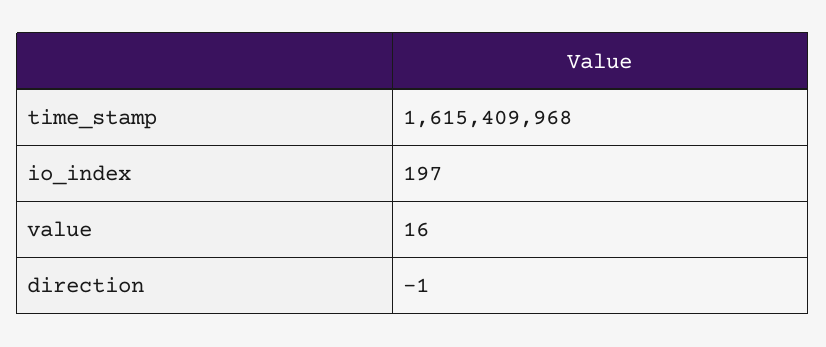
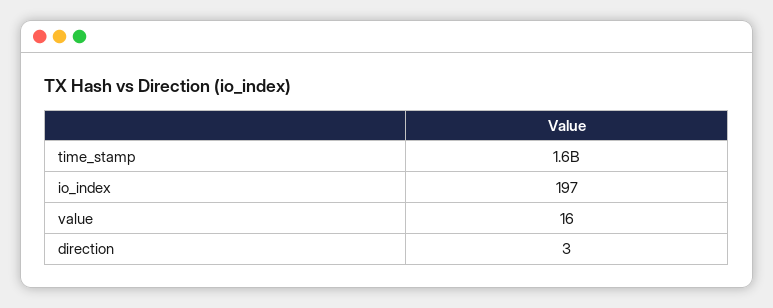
direction: -1 -> 3

